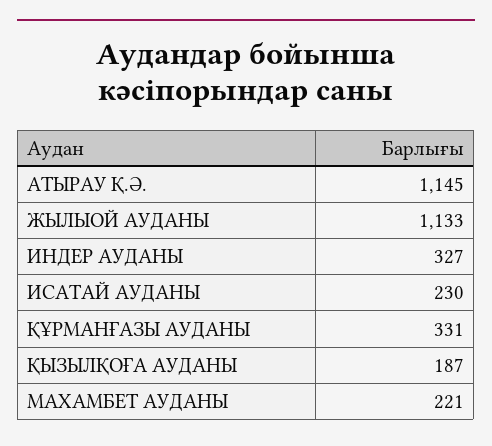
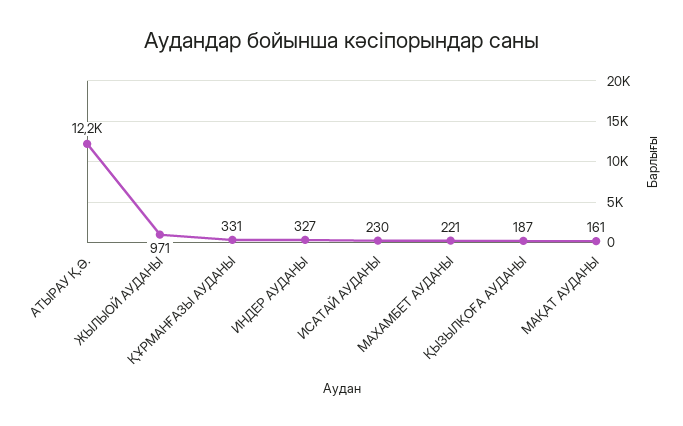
АТЫРАУ Қ.Ә.: 1145 -> 12200
ЖЫЛЫОЙ АУДАНЫ: 1133 -> 971
МАҚАТ АУДАНЫ: none -> 161

